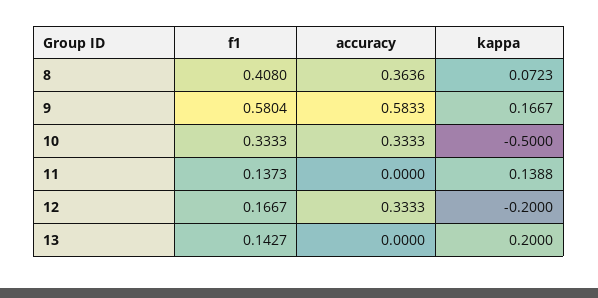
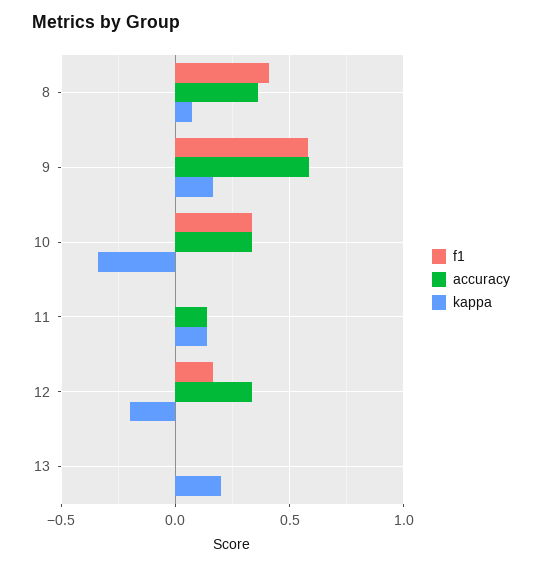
kappa, 10: -0.5 -> -0.35
f1, 11: 0.1373 -> 0
accuracy, 11: 0 -> 0.15
f1, 13: 0.1427 -> 0

